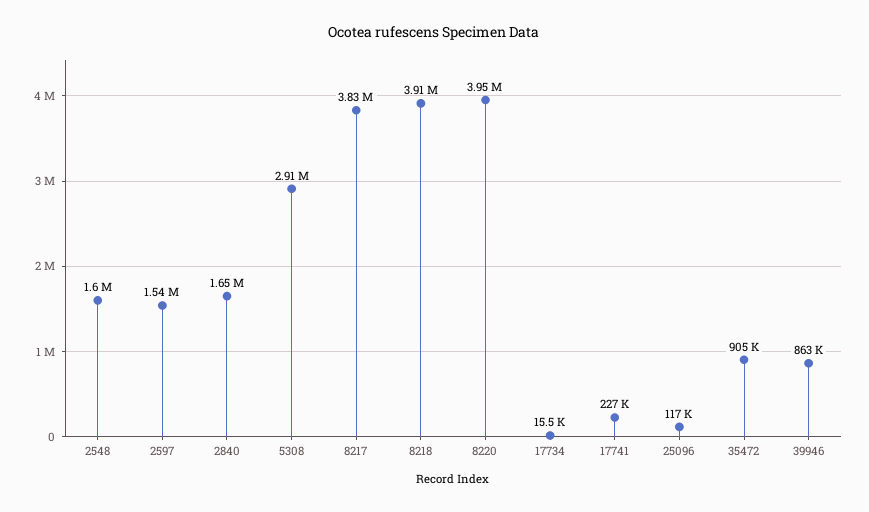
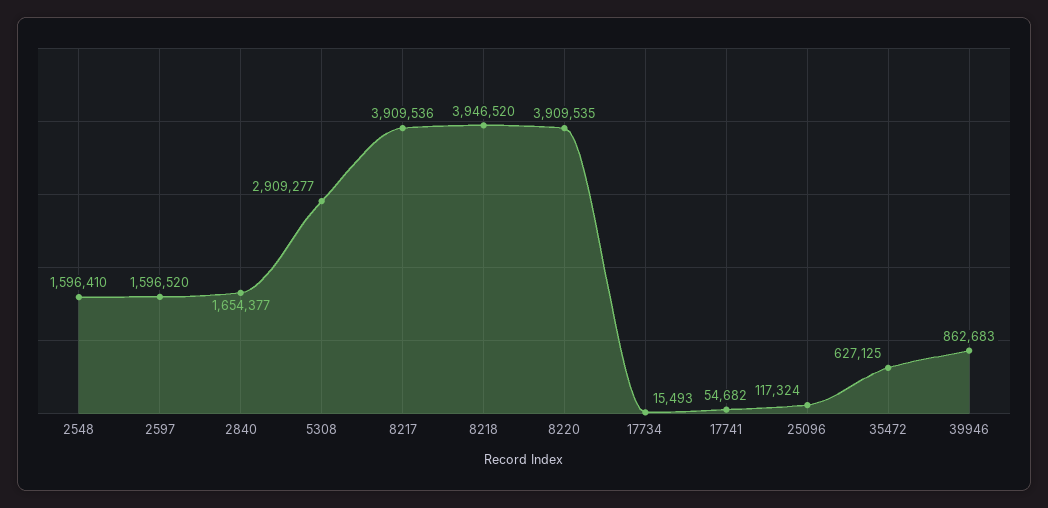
2597: 1540000 -> 1596520
8217: 3830000 -> 3909536
8218: 3910000 -> 3946520
8220: 3950000 -> 3909535
17741: 227000 -> 54682
35472: 905000 -> 627125

